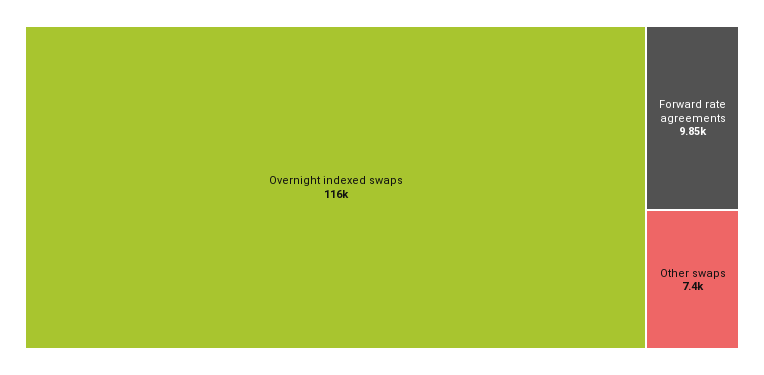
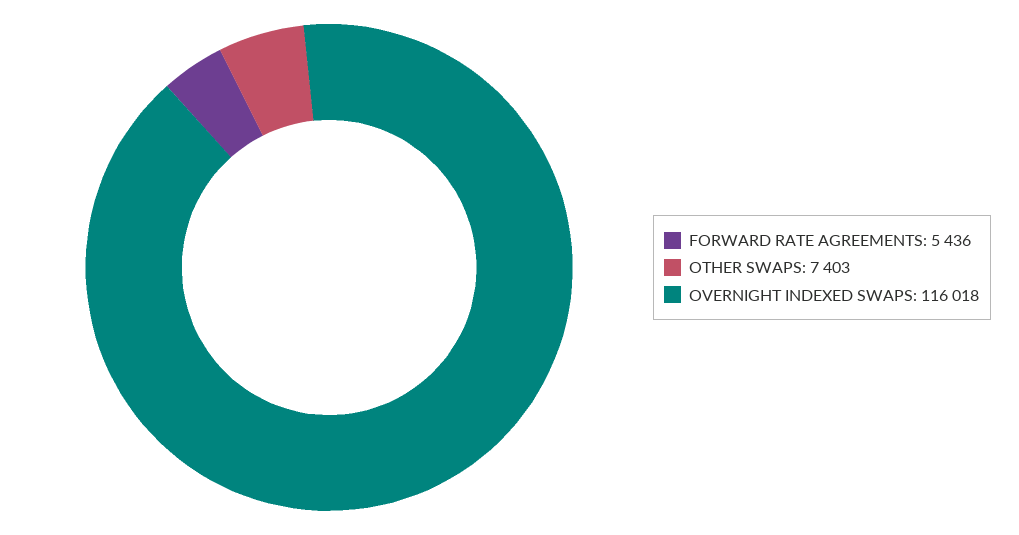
Forward rate agreements: 9850 -> 5436

